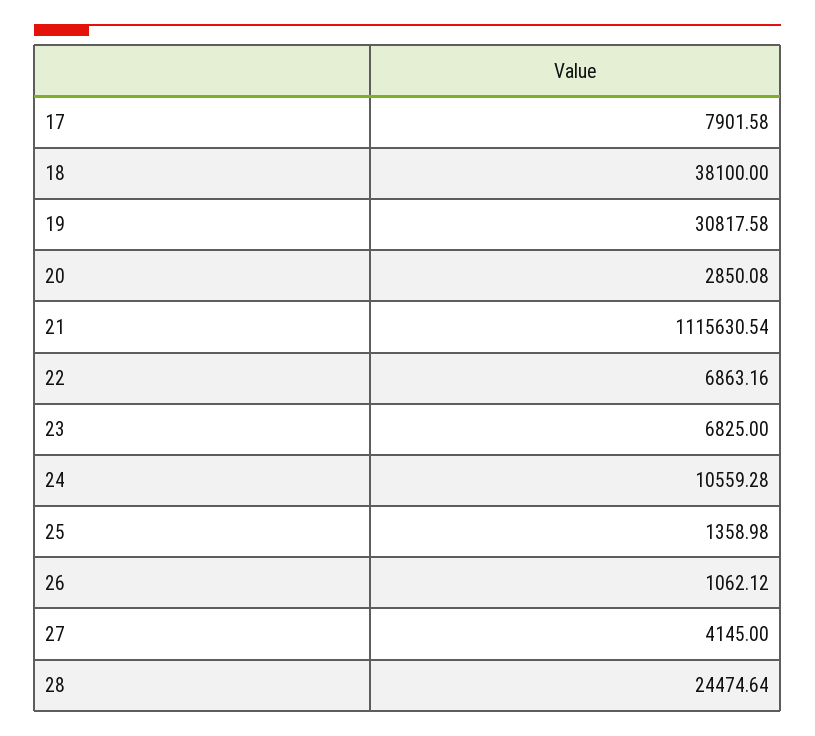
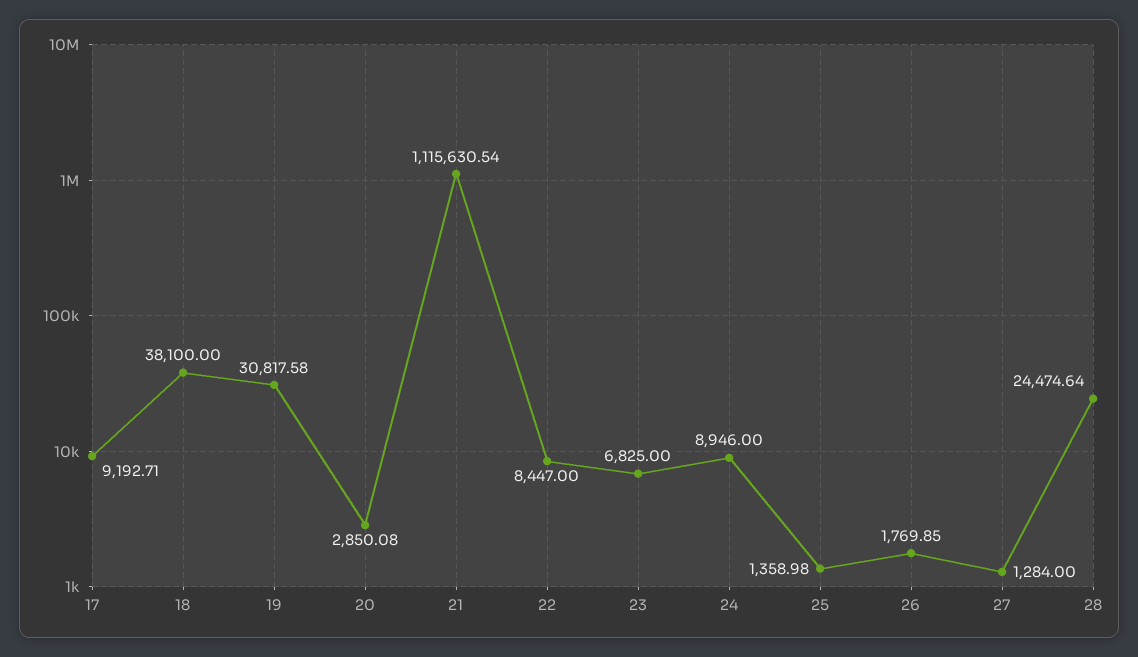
17: 7901.58 -> 9192.71
22: 6863.16 -> 8447
24: 10559.28 -> 8946
26: 1062.12 -> 1769.85
27: 4145 -> 1284

